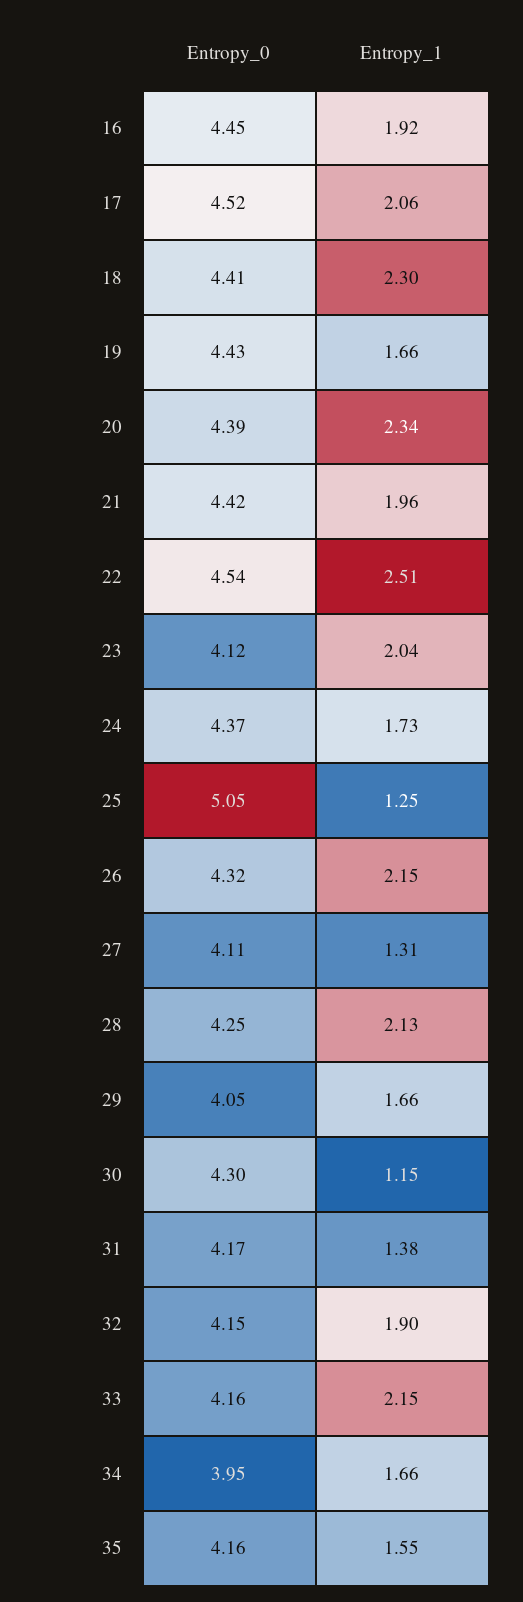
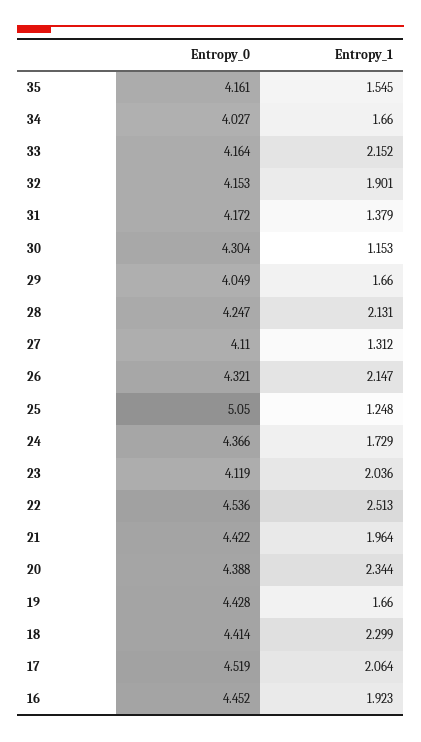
Entropy_0, 34: 3.95 -> 4.027

